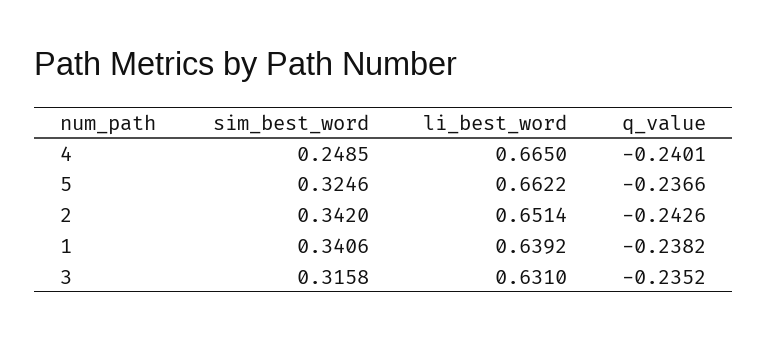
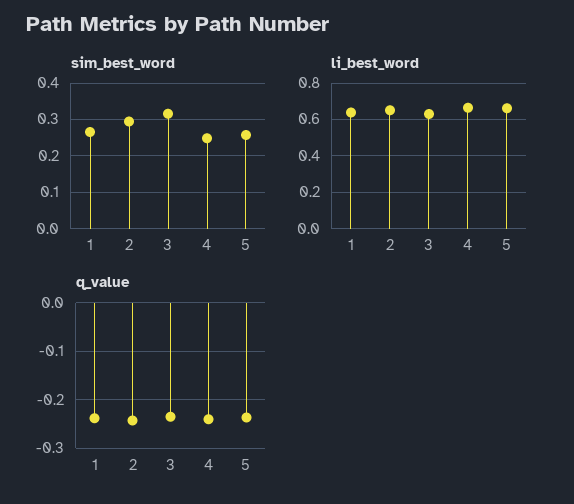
sim_best_word, 5: 0.3246 -> 0.26
sim_best_word, 2: 0.342 -> 0.3
sim_best_word, 1: 0.3406 -> 0.26

